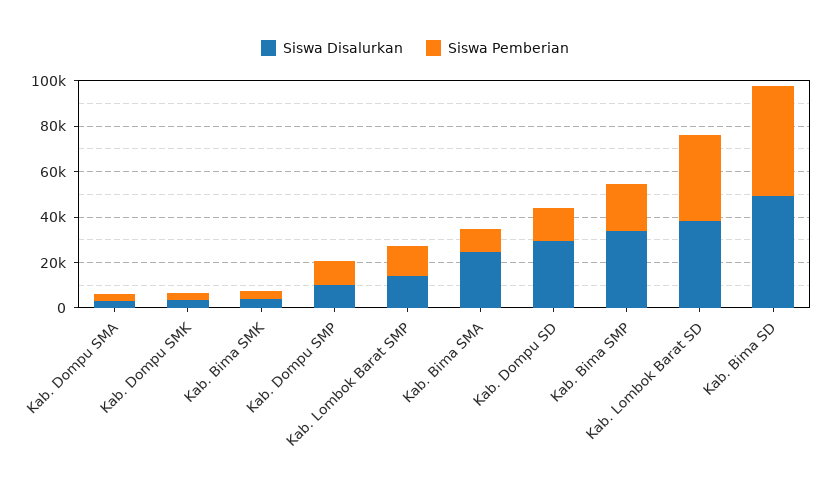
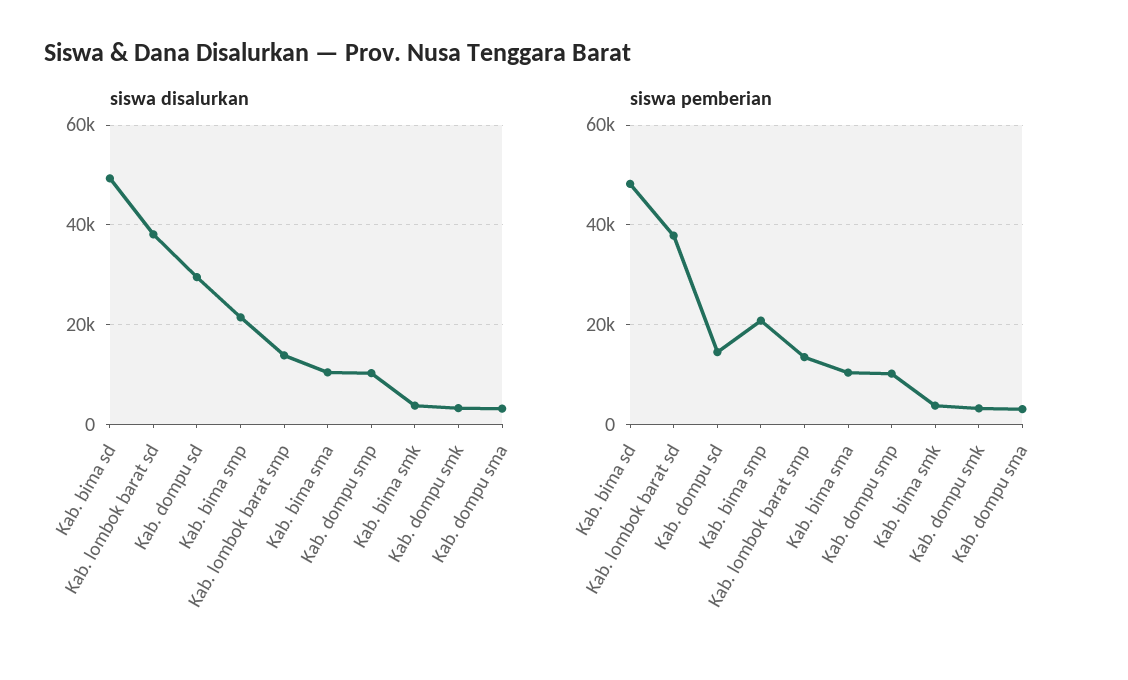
Siswa Disalurkan, Kab. Bima SMA: 25000 -> 10000
Siswa Disalurkan, Kab. Bima SMP: 35000 -> 22000

